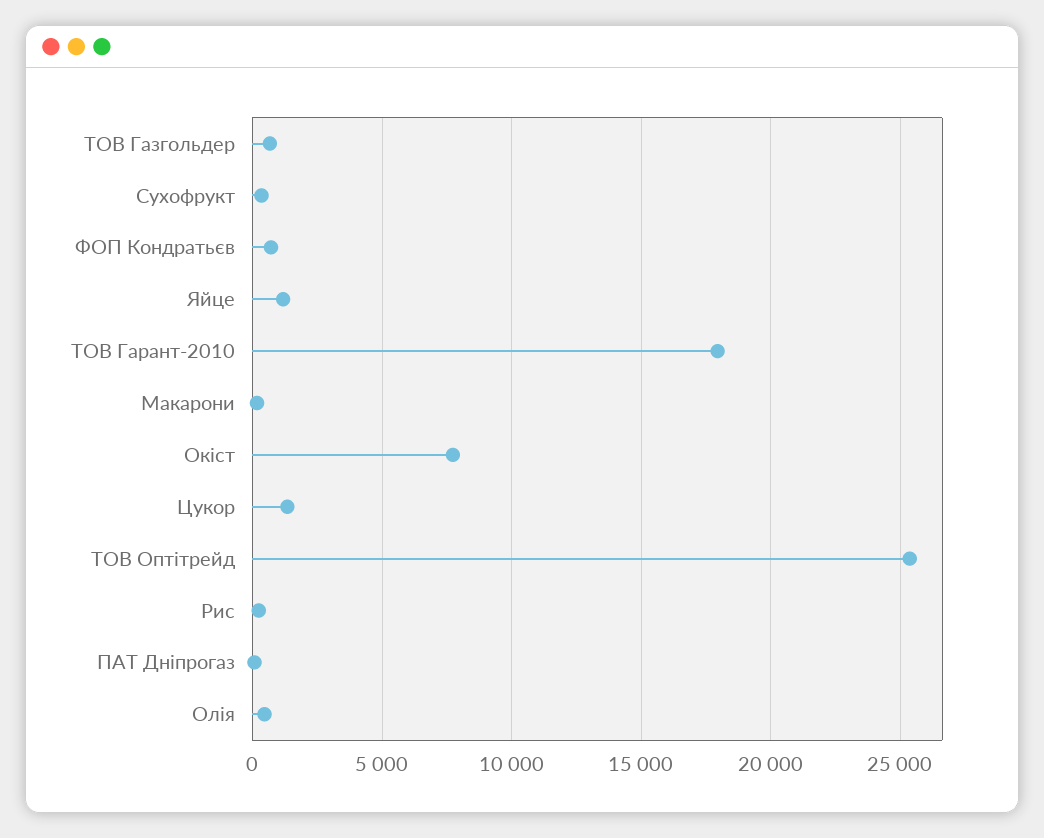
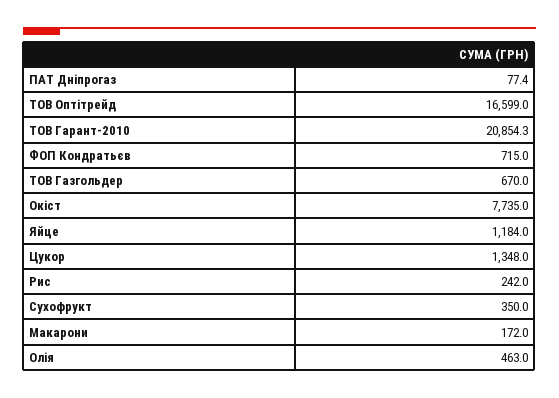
ТОВ Гарант-2010: 18000 -> 20854.3
ТОВ Оптітрейд: 25500 -> 16599

